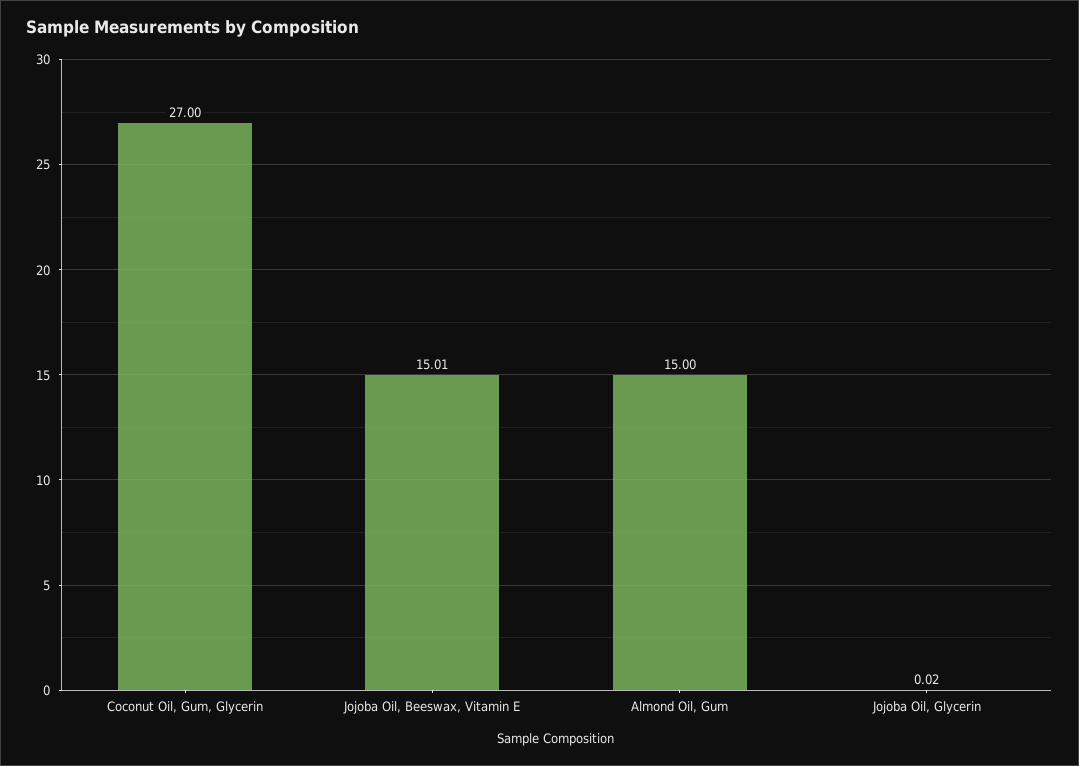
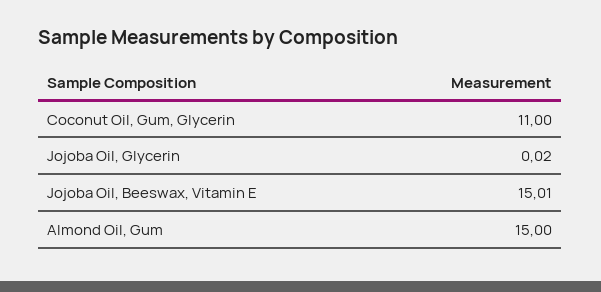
Coconut Oil, Gum, Glycerin: 27 -> 11

